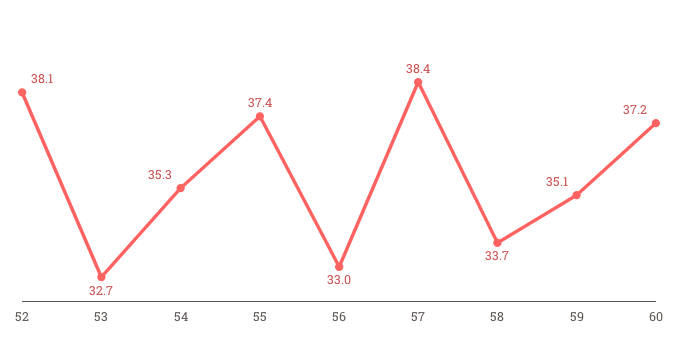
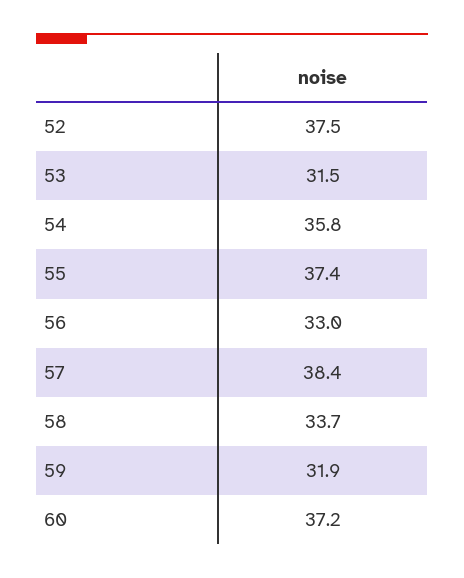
52: 38.1 -> 37.5
53: 32.7 -> 31.5
54: 35.3 -> 35.8
59: 35.1 -> 31.9

